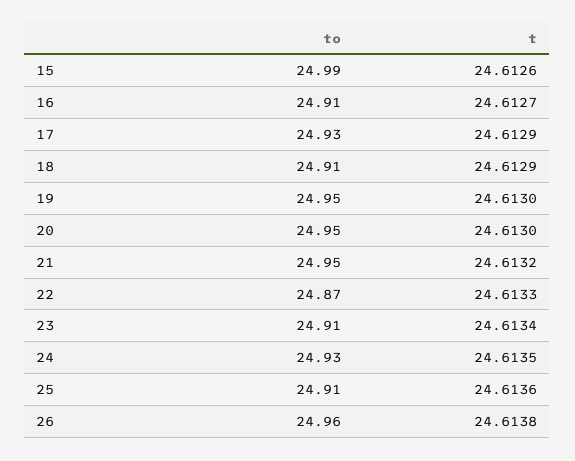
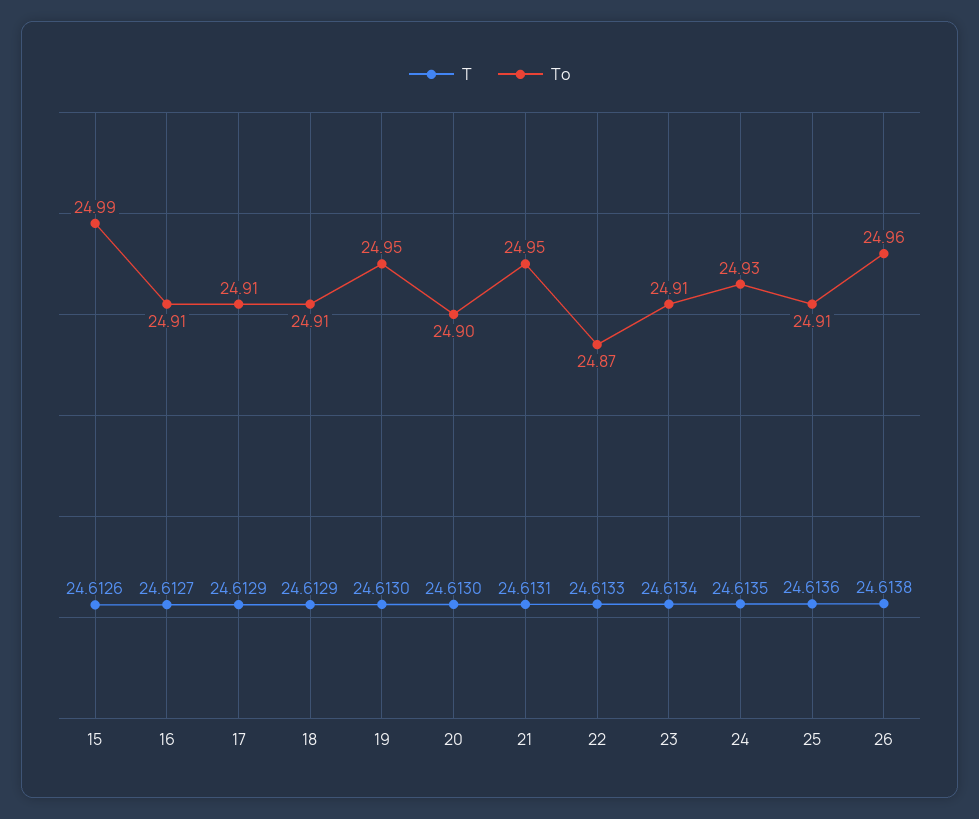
to, 17: 24.93 -> 24.91
to, 20: 24.95 -> 24.9
t, 21: 24.6132 -> 24.6131

